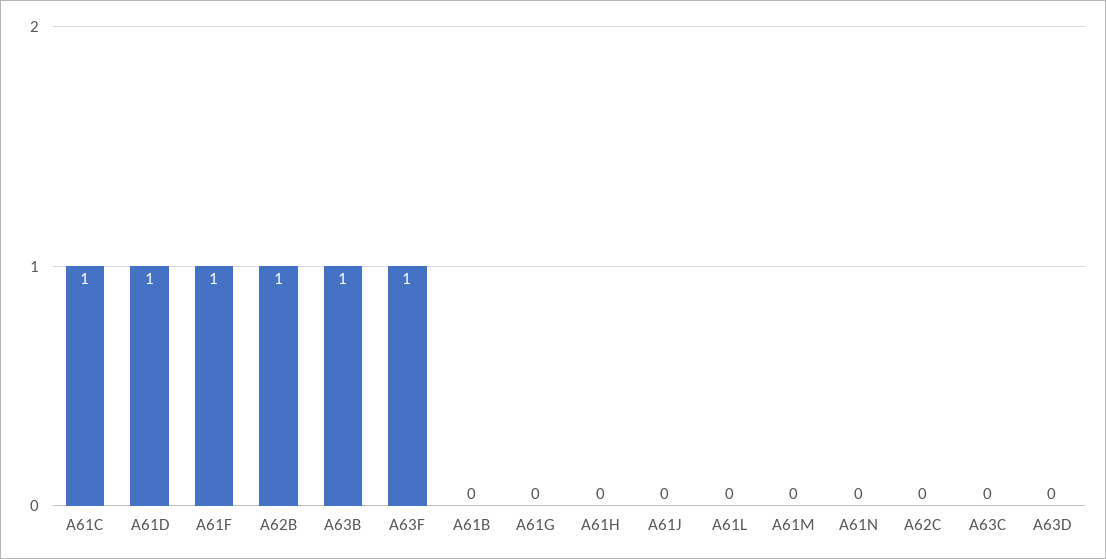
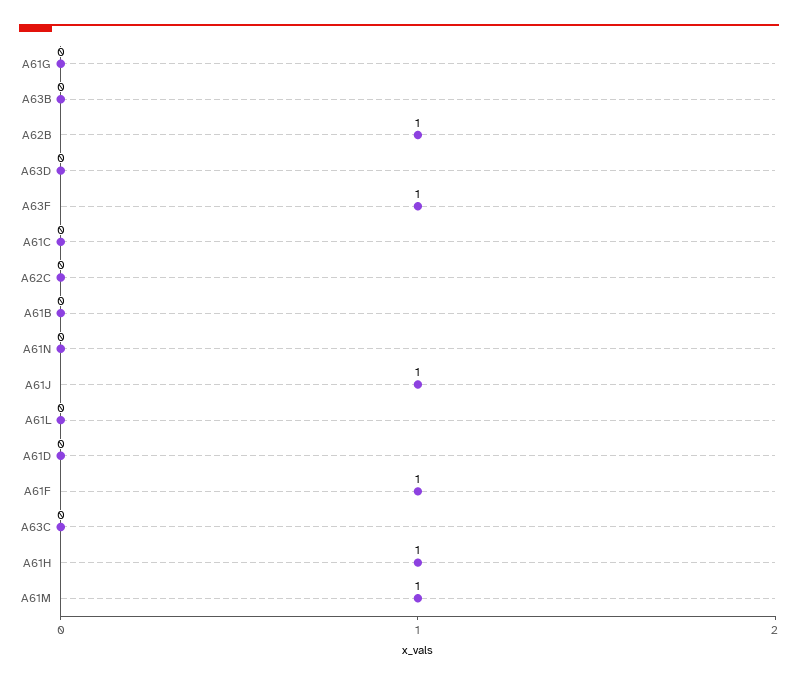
A61C: 1 -> 0
A61D: 1 -> 0
A63B: 1 -> 0
A61H: 0 -> 1
A61J: 0 -> 1
A61M: 0 -> 1

